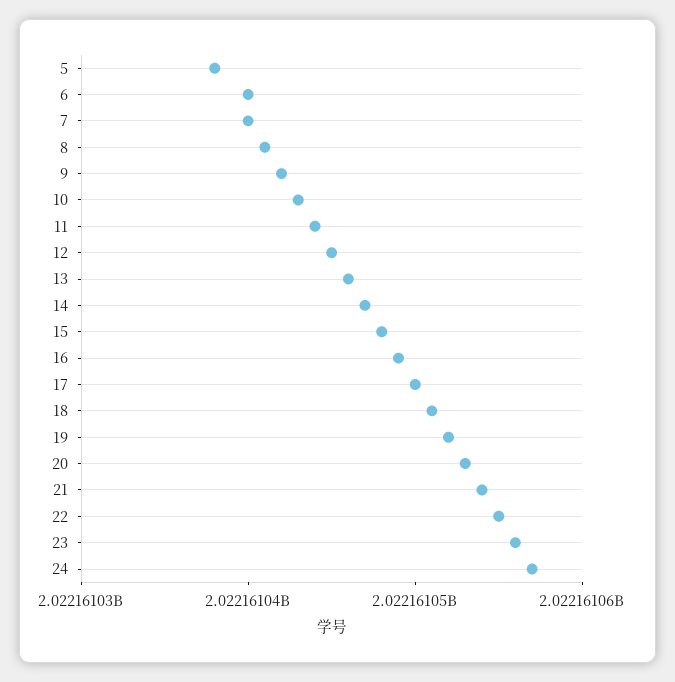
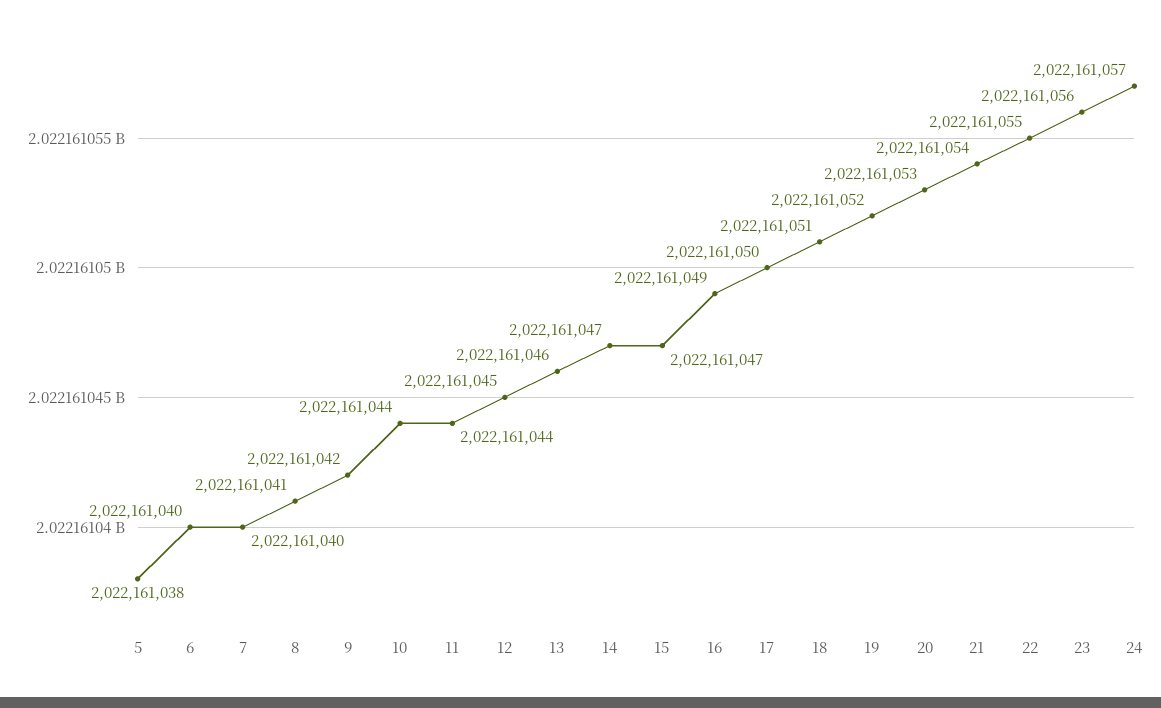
10: 2022161043 -> 2022161044
15: 2022161048 -> 2022161047

